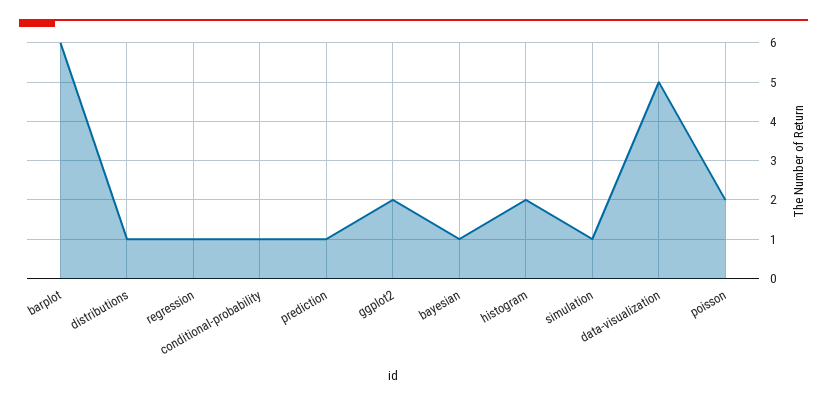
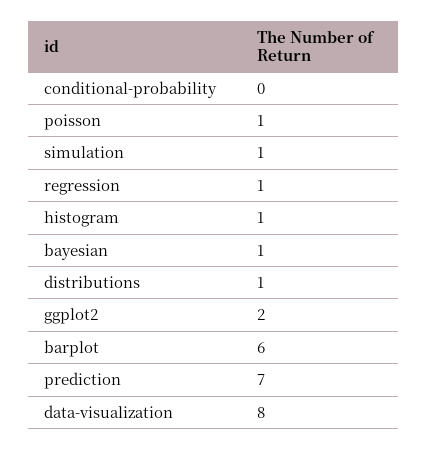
conditional-probability: 1 -> 0
prediction: 1 -> 7
histogram: 2 -> 1
data-visualization: 5 -> 8
poisson: 2 -> 1

